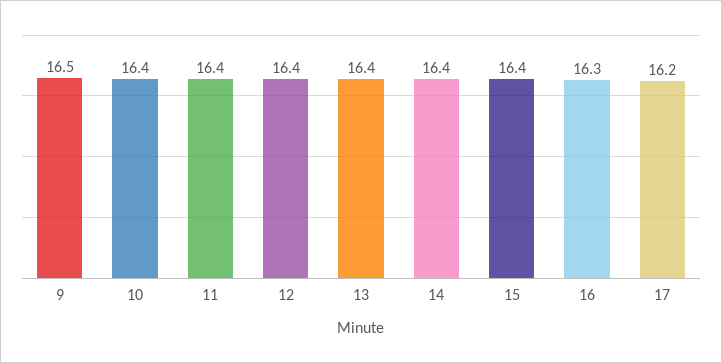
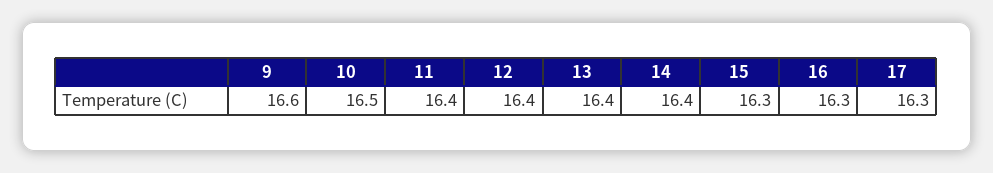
9: 16.5 -> 16.6
10: 16.4 -> 16.5
15: 16.4 -> 16.3
17: 16.2 -> 16.3

